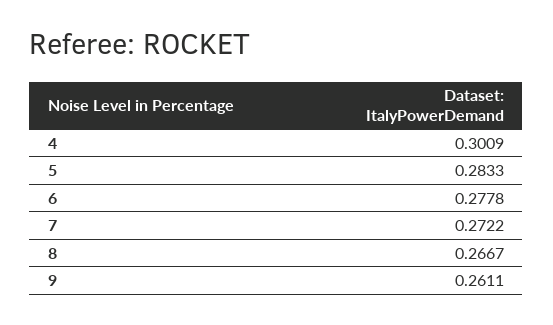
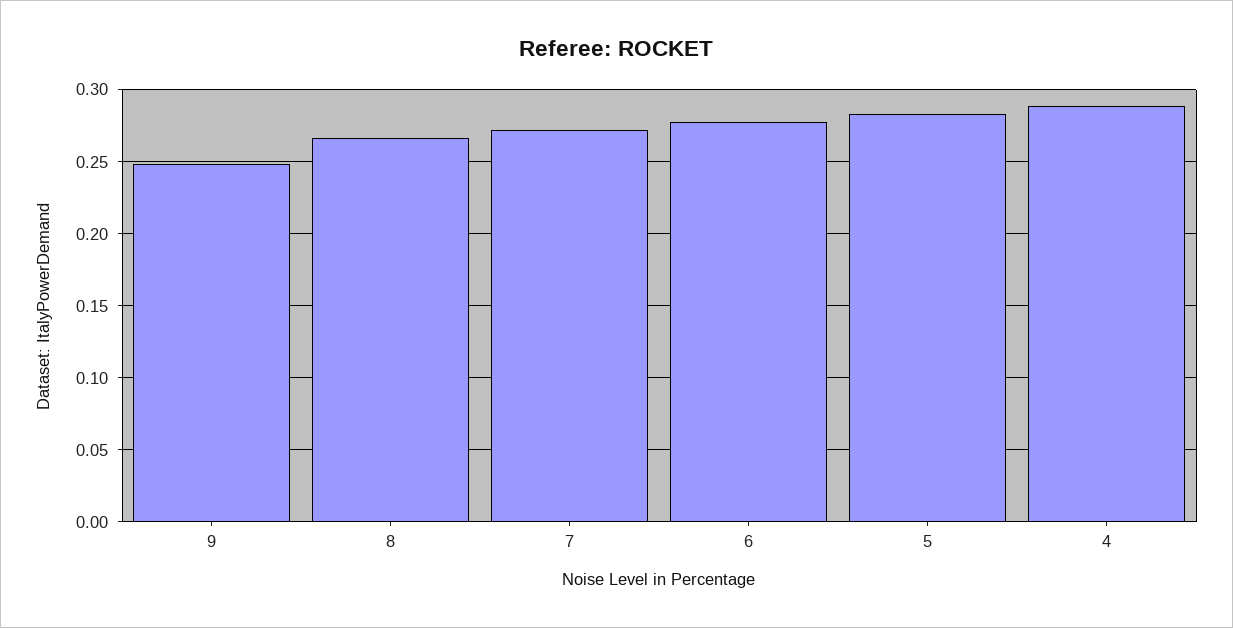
4: 0.3009 -> 0.29
9: 0.2611 -> 0.25

